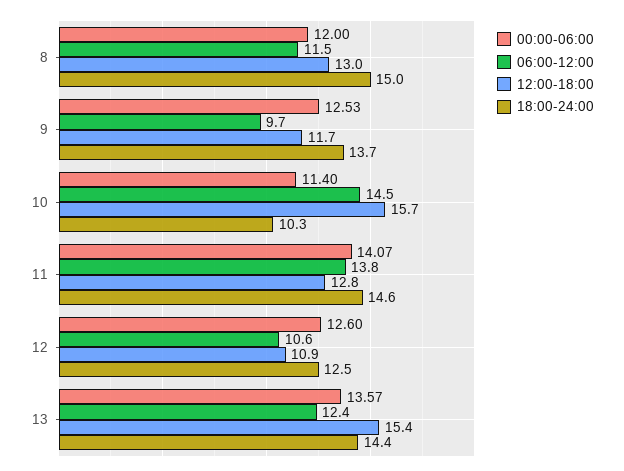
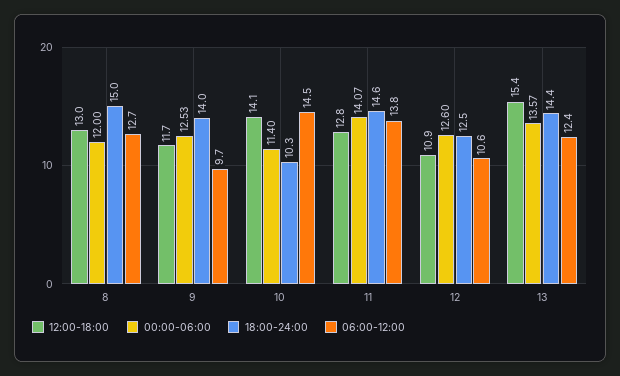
06:00-12:00, 8: 11.5 -> 12.7
18:00-24:00, 9: 13.7 -> 14
12:00-18:00, 10: 15.7 -> 14.1

